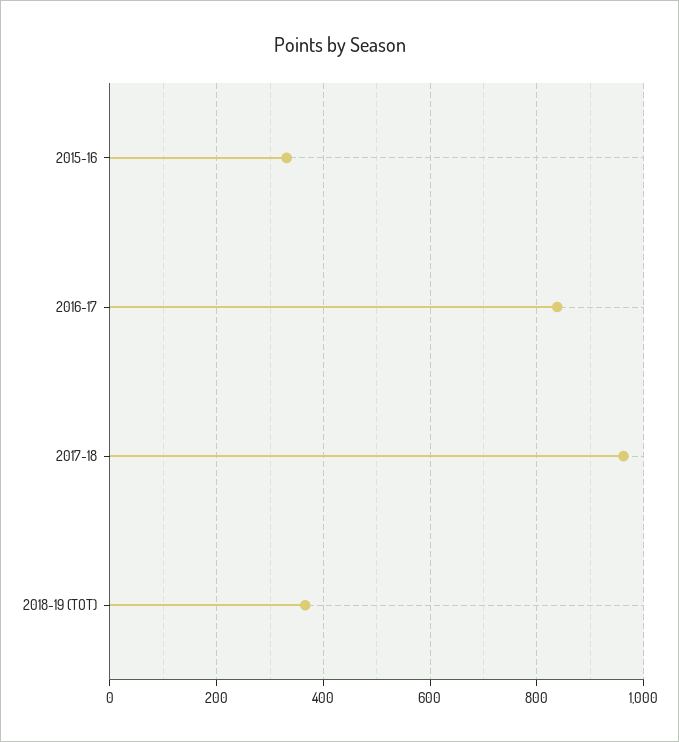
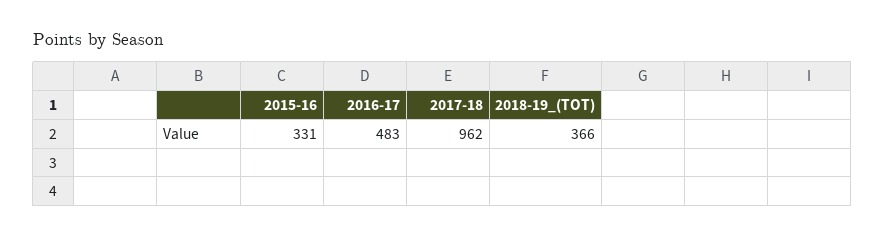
2016-17: 840 -> 483

